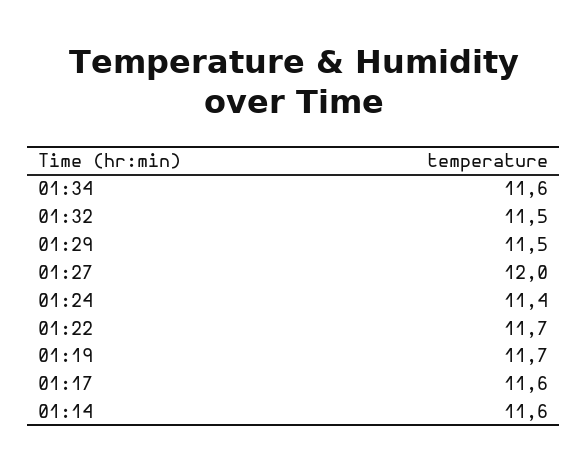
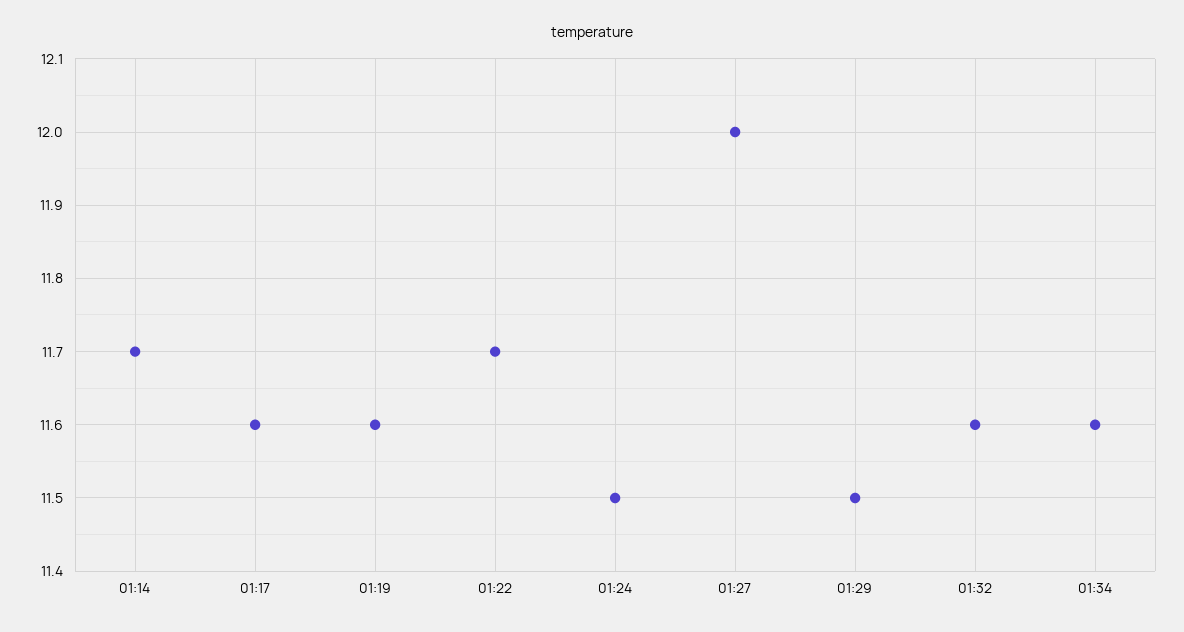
01:32: 11.5 -> 11.6
01:24: 11.4 -> 11.5
01:19: 11.7 -> 11.6
01:14: 11.6 -> 11.7

